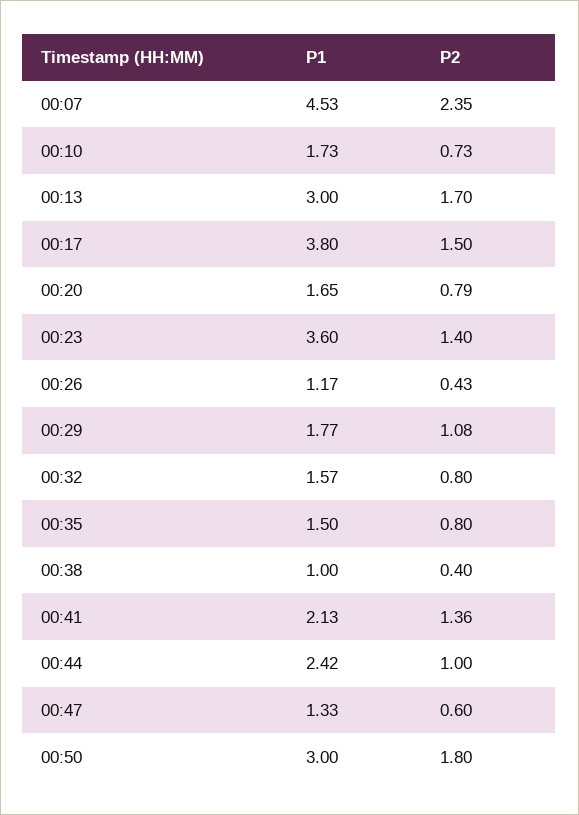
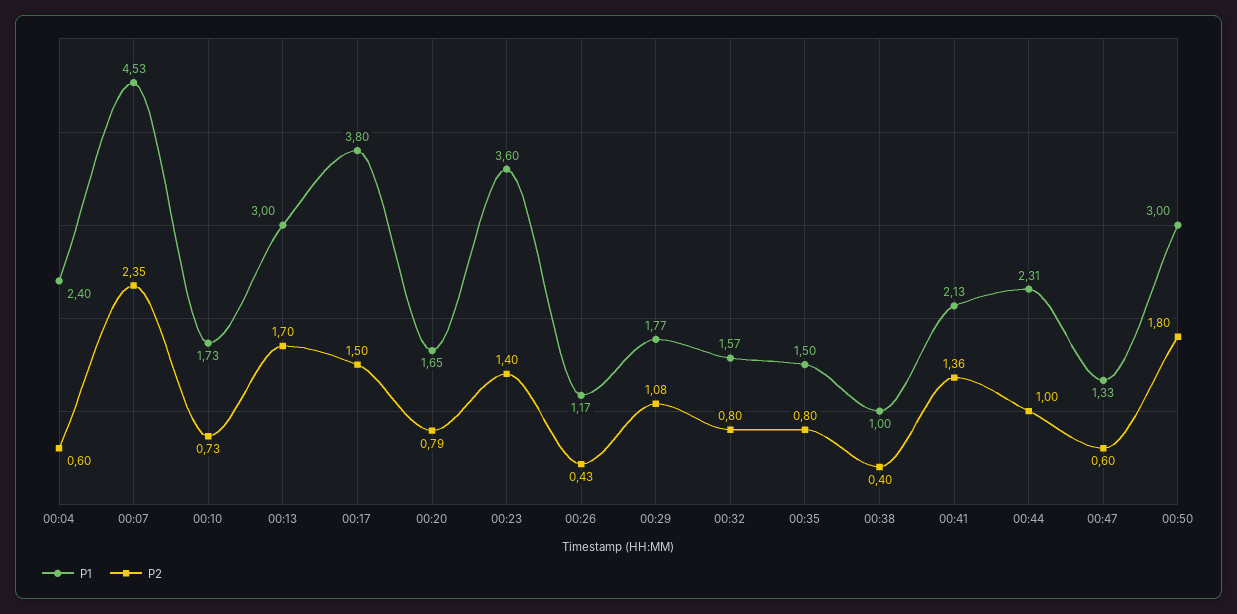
P1, 00:44: 2.42 -> 2.31
P1, 00:04: none -> 2.4
P2, 00:04: none -> 0.6

